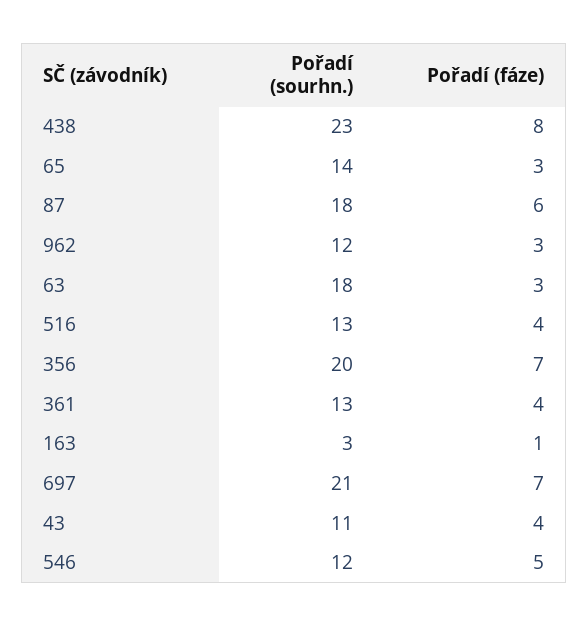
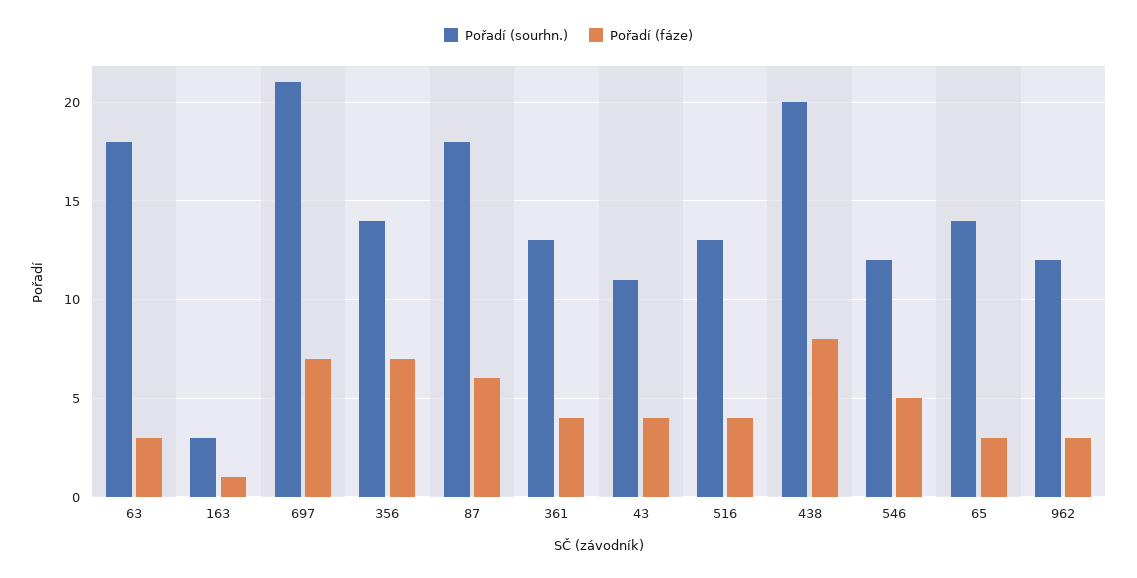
Pořadí (sourhn.), 438: 23 -> 20
Pořadí (sourhn.), 356: 20 -> 14

